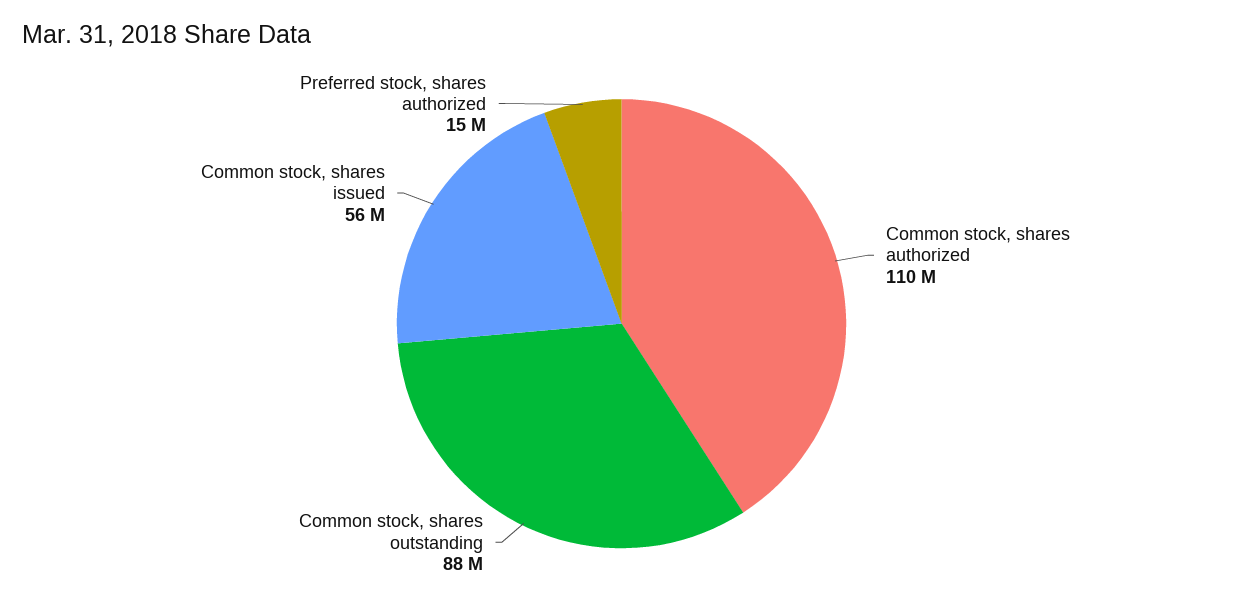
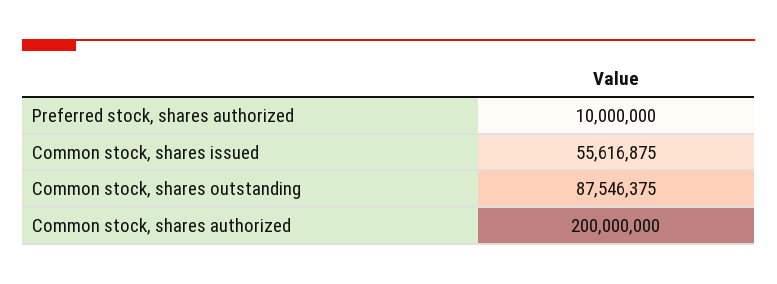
Common stock, shares authorized: 110000000 -> 200000000
Preferred stock, shares authorized: 15000000 -> 10000000

